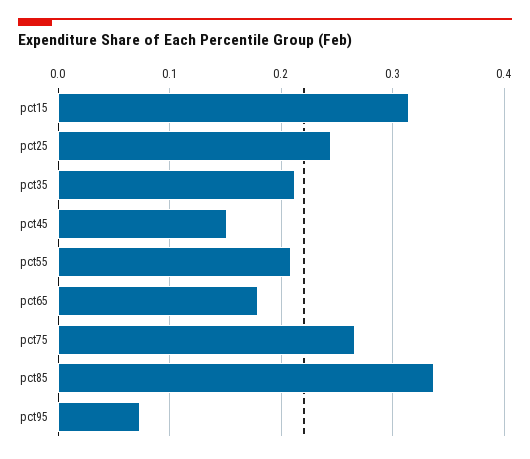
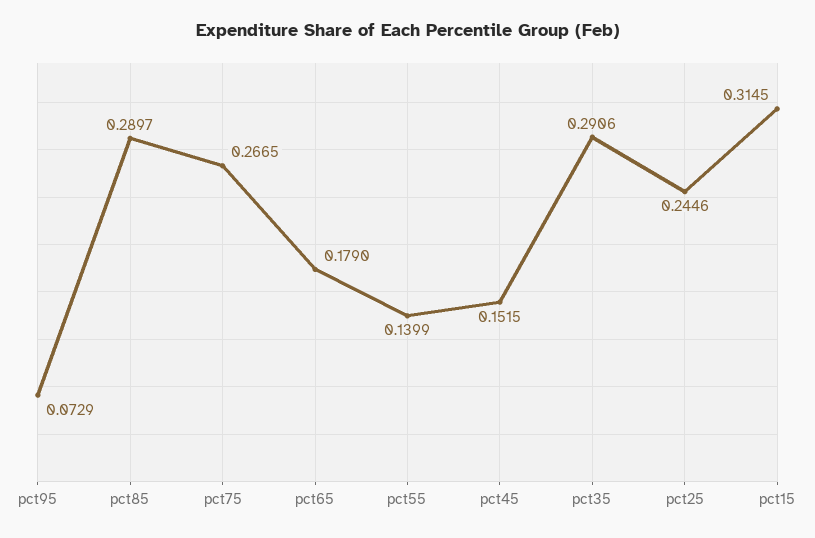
pct35: 0.21 -> 0.2906
pct55: 0.21 -> 0.1399
pct85: 0.34 -> 0.2897

